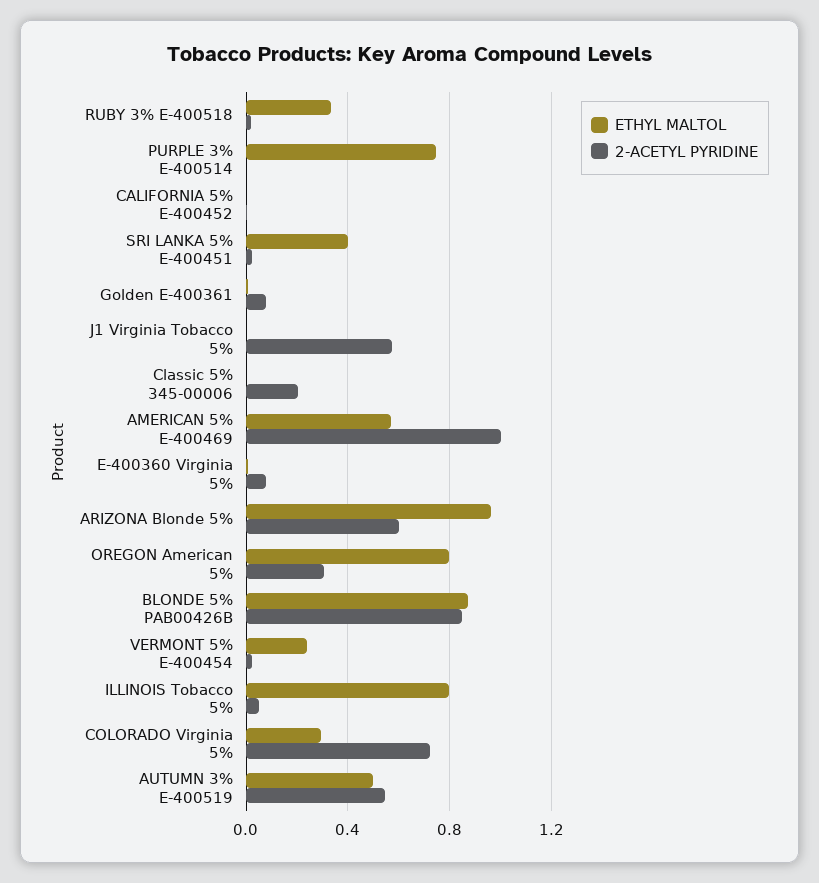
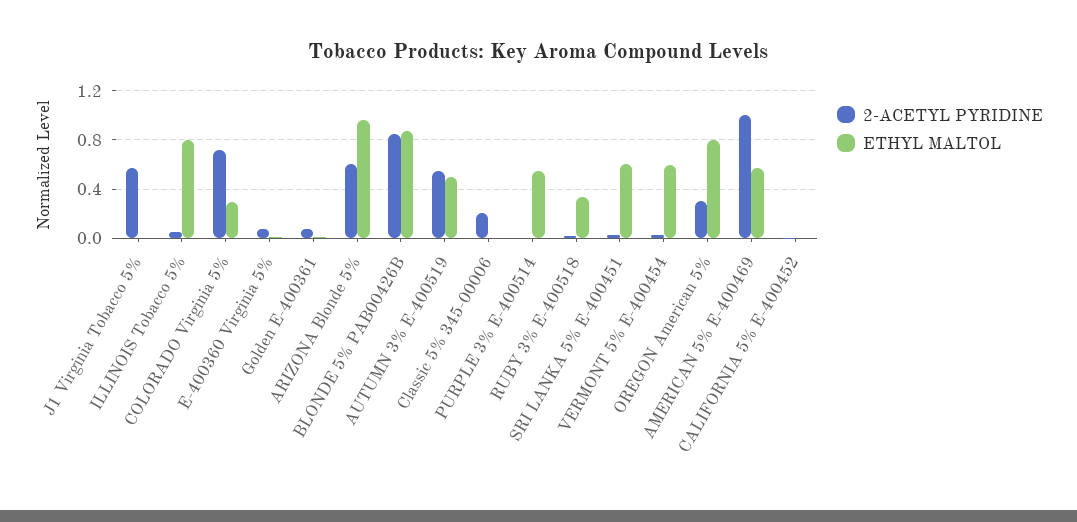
ETHYL MALTOL, PURPLE 3% E-400514: 0.75 -> 0.55
ETHYL MALTOL, SRI LANKA 5% E-400451: 0.4 -> 0.6
ETHYL MALTOL, VERMONT 5% E-400454: 0.25 -> 0.6

